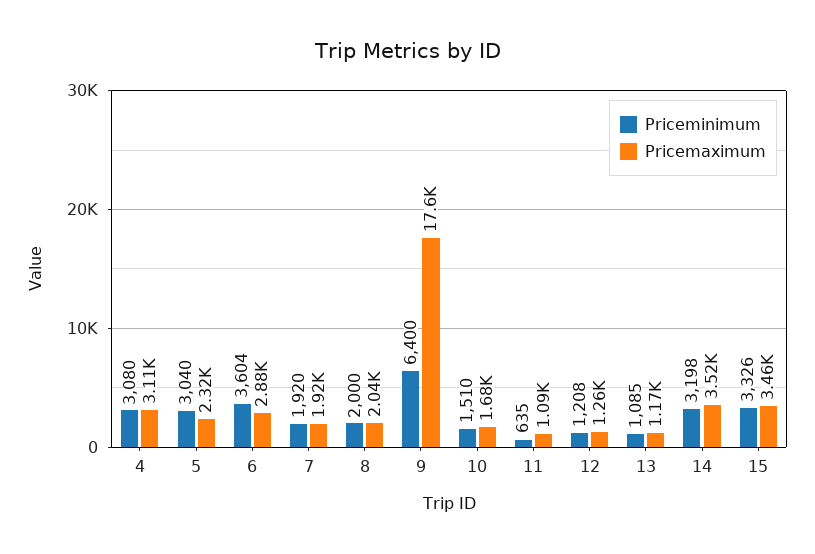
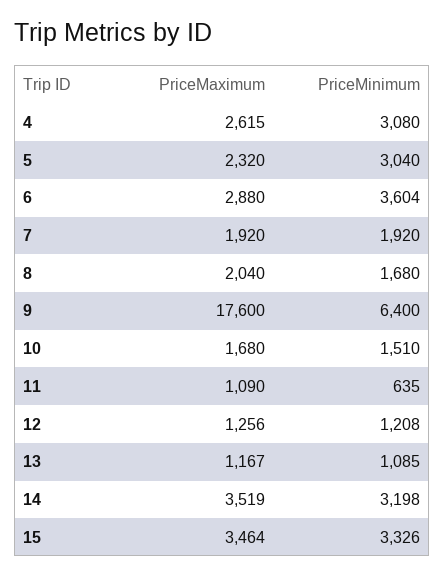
Pricemaximum, 4: 3110 -> 2615
Priceminimum, 8: 2000 -> 1680

